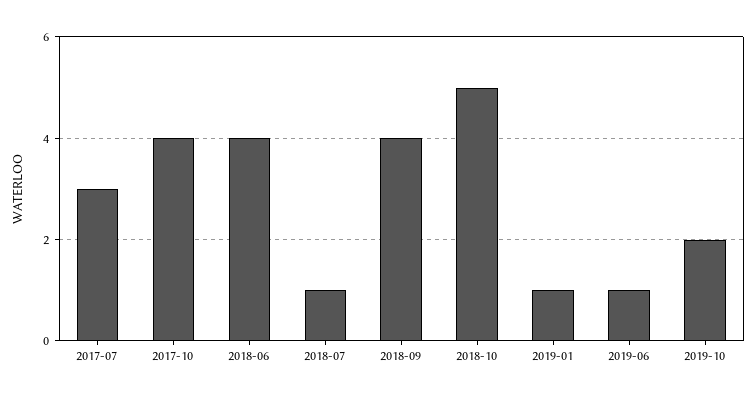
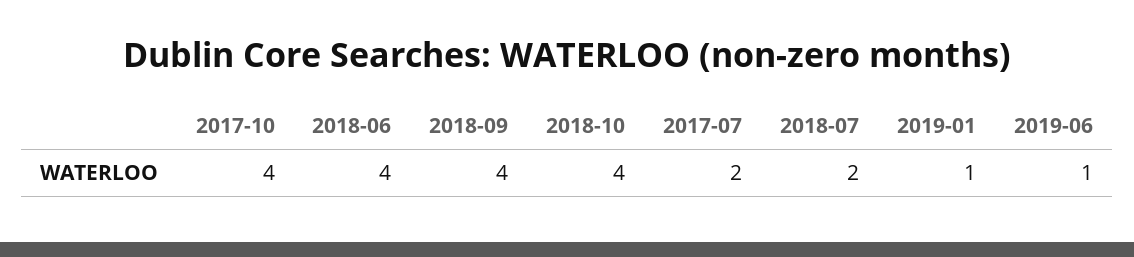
2017-07: 3 -> 2
2018-07: 1 -> 2
2018-10: 5 -> 4
2019-10: 2 -> none

